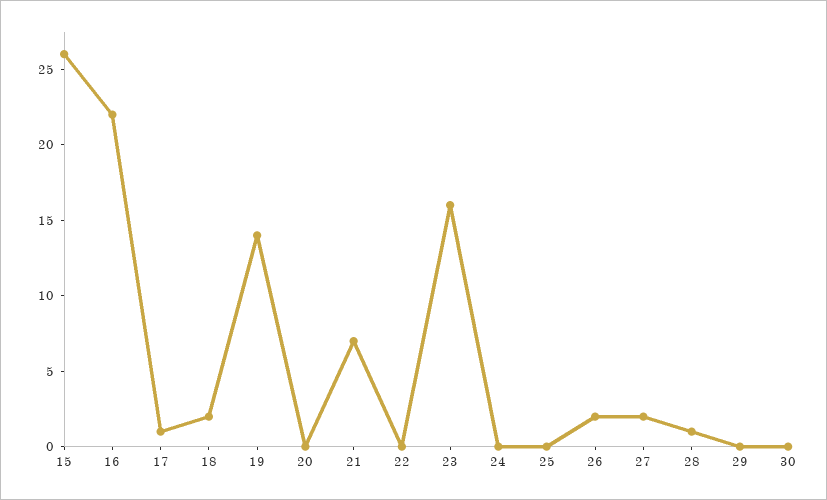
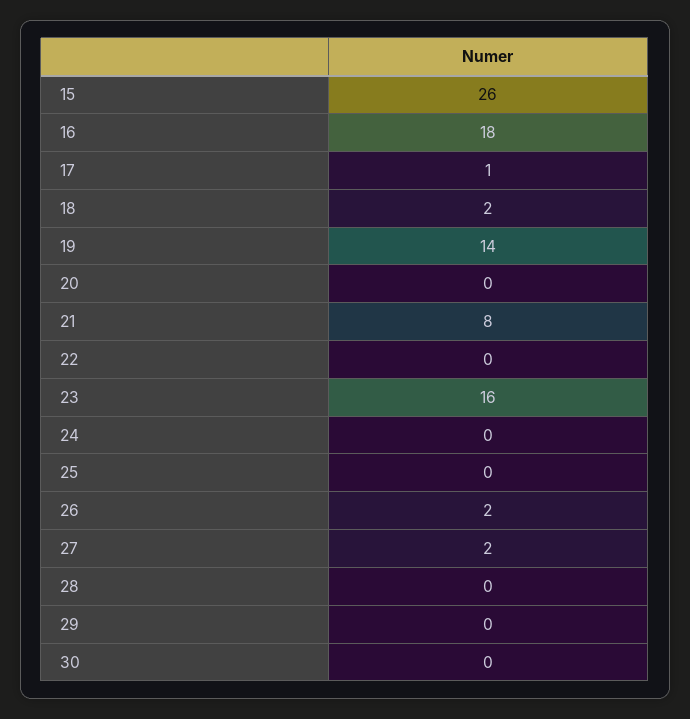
16: 22 -> 18
21: 7 -> 8
28: 1 -> 0

